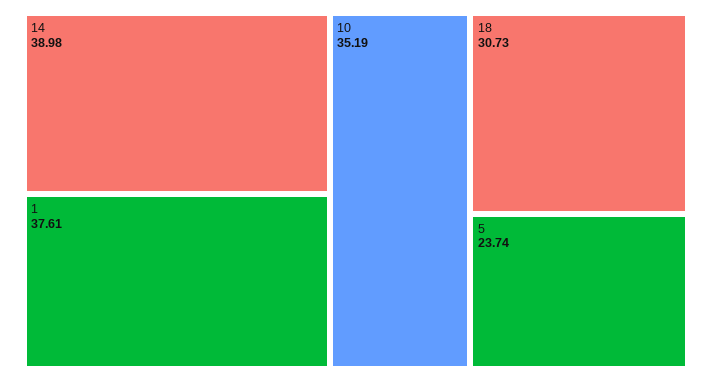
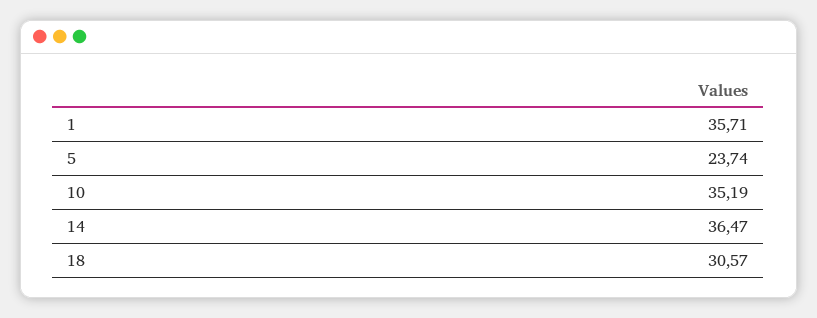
14: 38.98 -> 36.47
1: 37.61 -> 35.71
18: 30.73 -> 30.57

